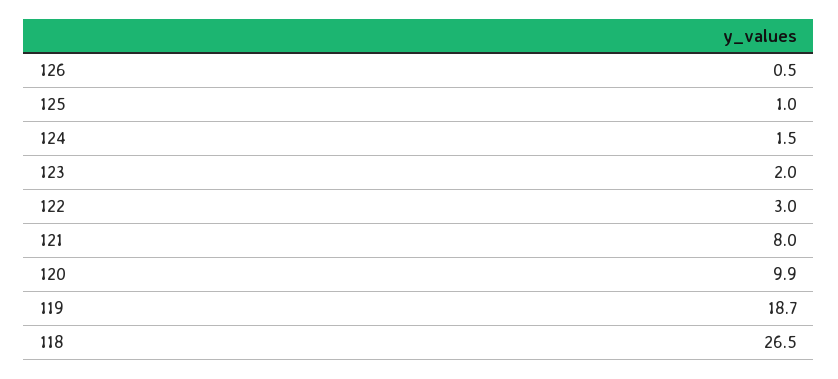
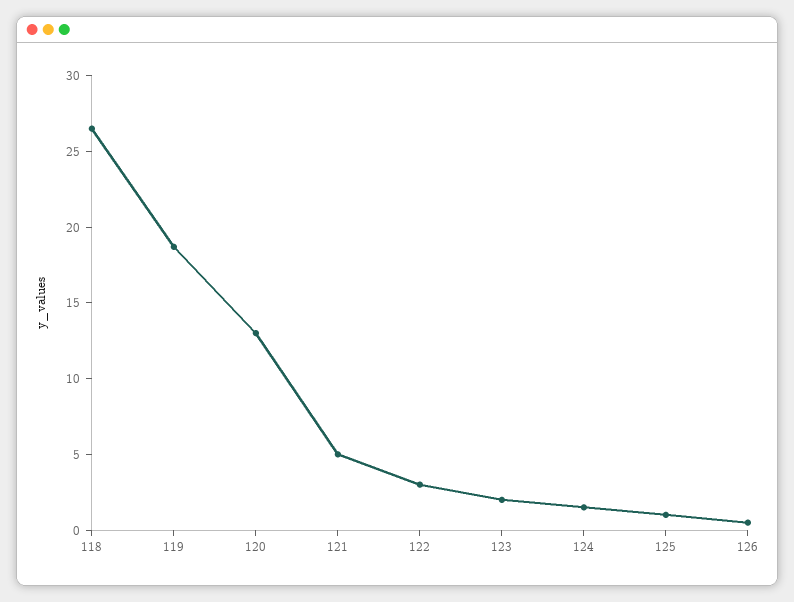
121: 8 -> 5
120: 9.9 -> 13

